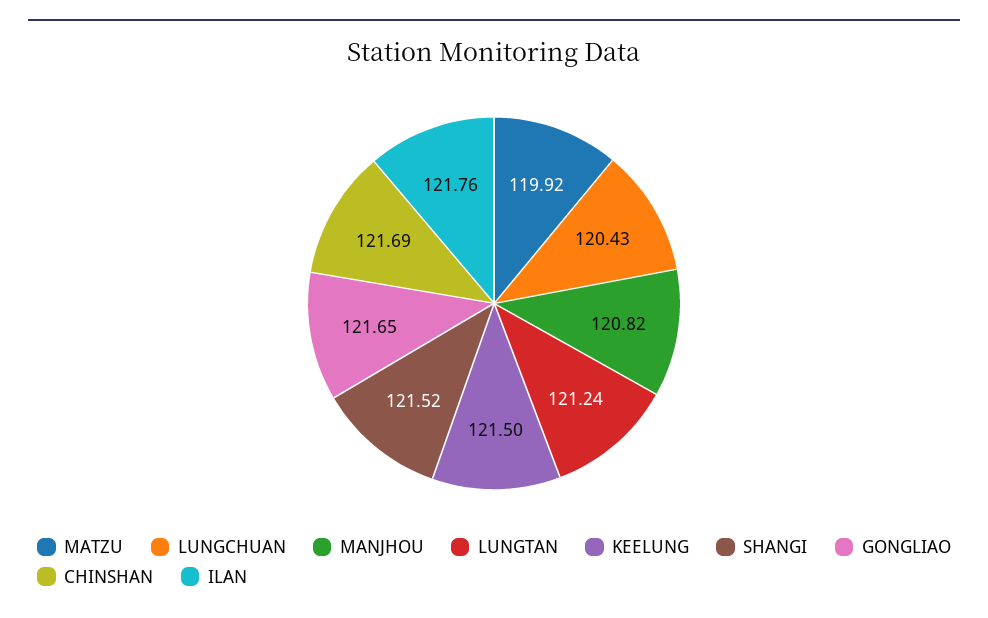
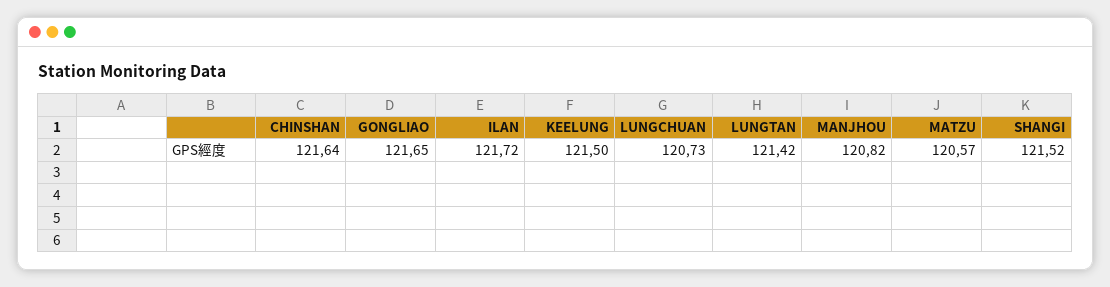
MATZU: 119.92 -> 120.57
LUNGCHUAN: 120.43 -> 120.73
LUNGTAN: 121.24 -> 121.42
CHINSHAN: 121.69 -> 121.64
ILAN: 121.76 -> 121.72

